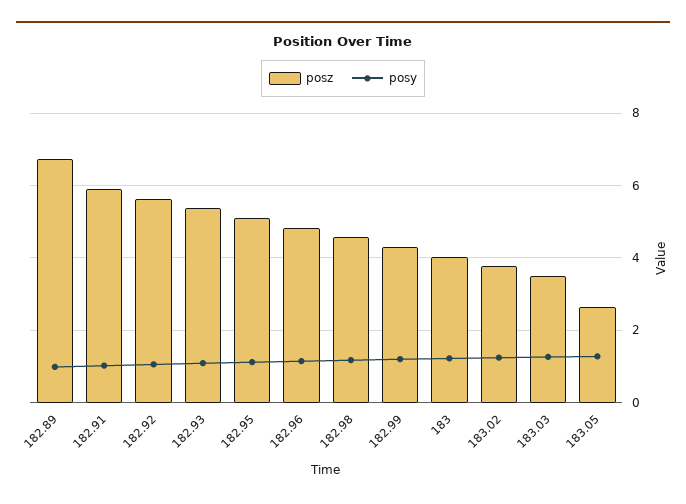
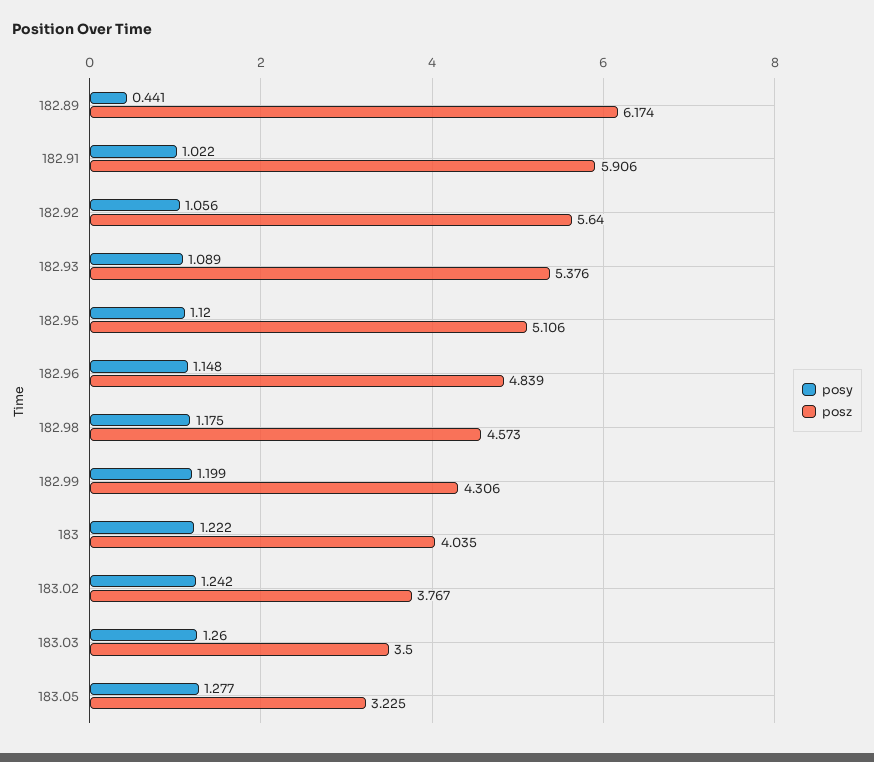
posz, 182.89: 6.8 -> 6.174
posy, 182.89: 1 -> 0.441
posz, 183.05: 2.6 -> 3.225

